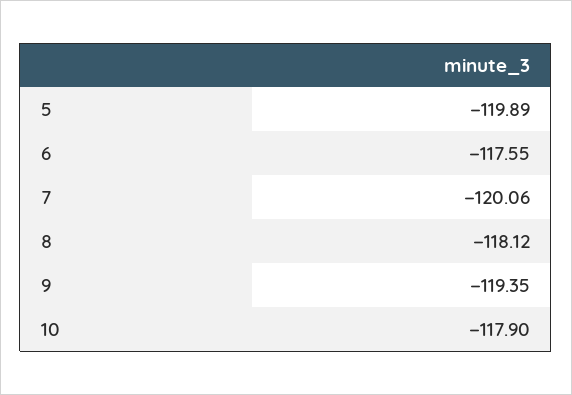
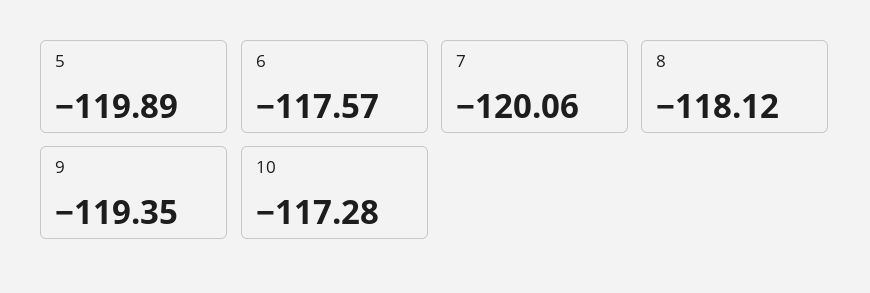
6: -117.55 -> -117.57
10: -117.9 -> -117.28

